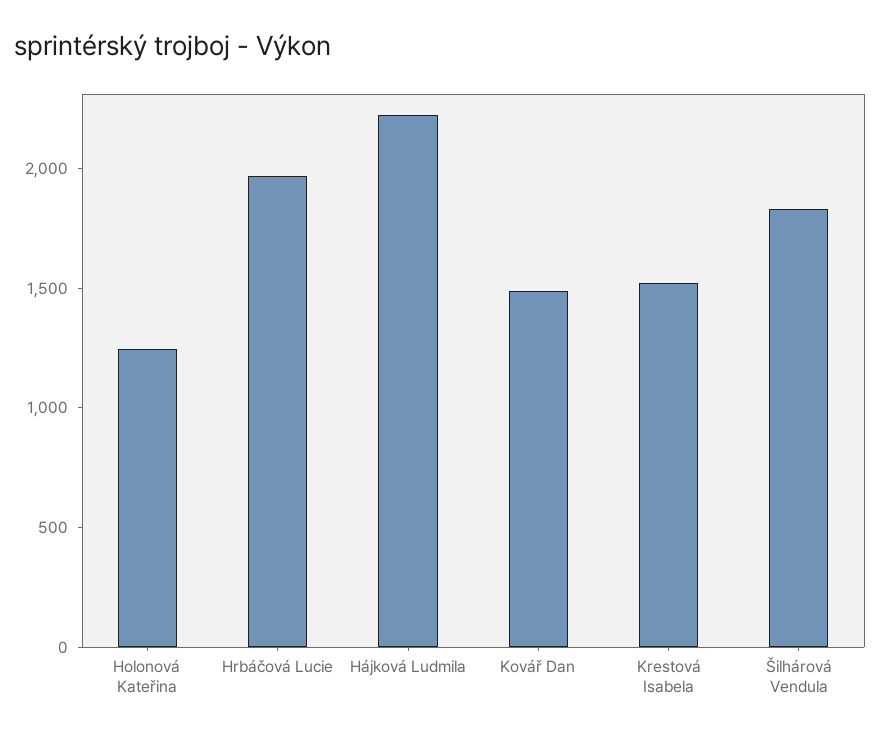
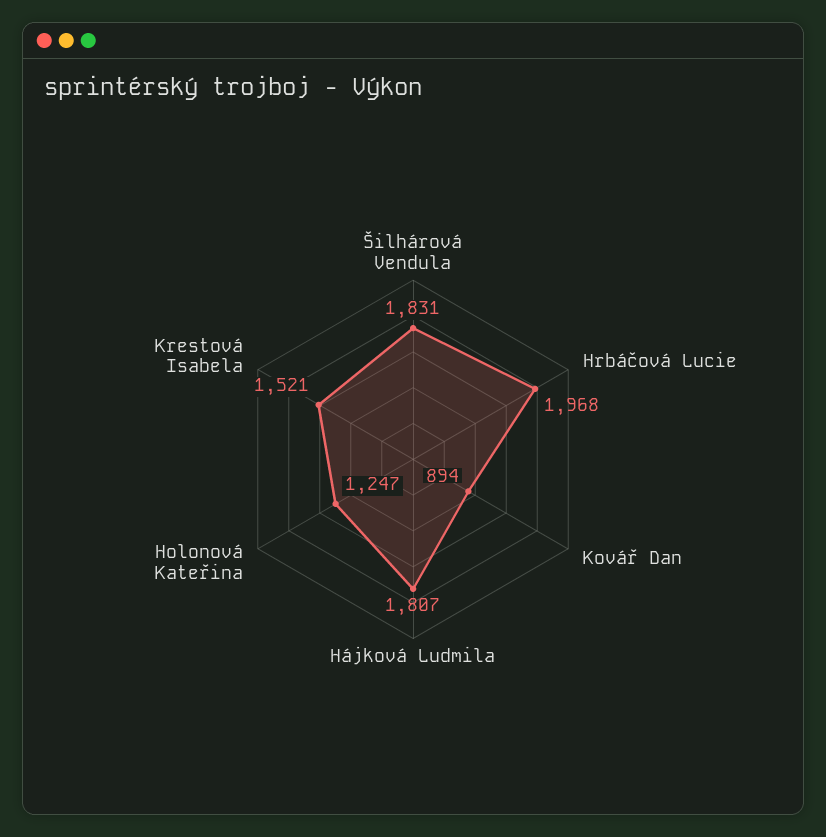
Hájková Ludmila: 2200 -> 1807
Kovář Dan: 1500 -> 894

